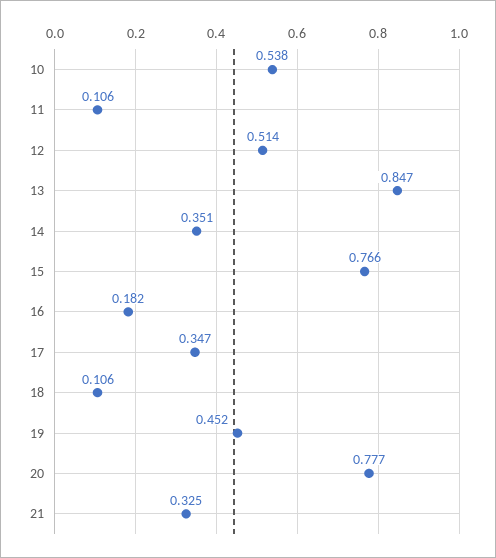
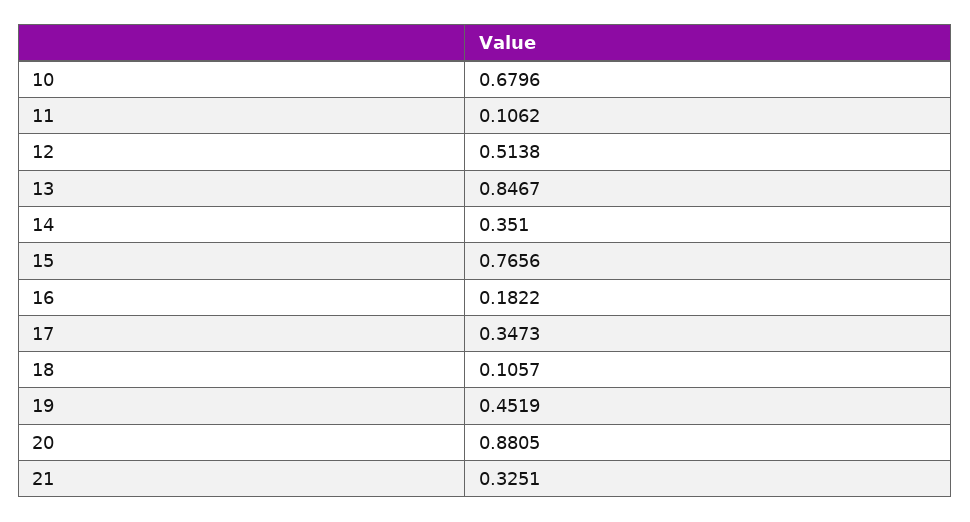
10: 0.538 -> 0.6796
20: 0.777 -> 0.8805

